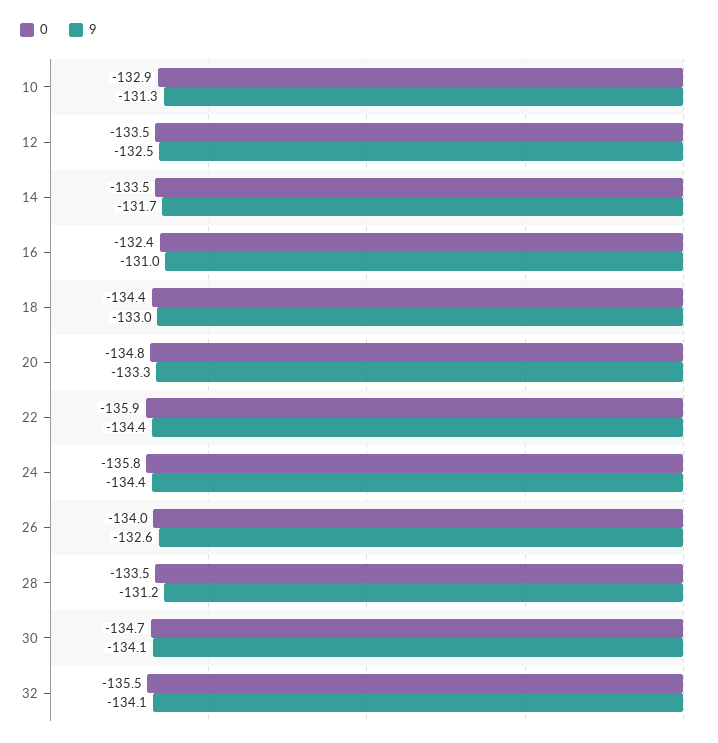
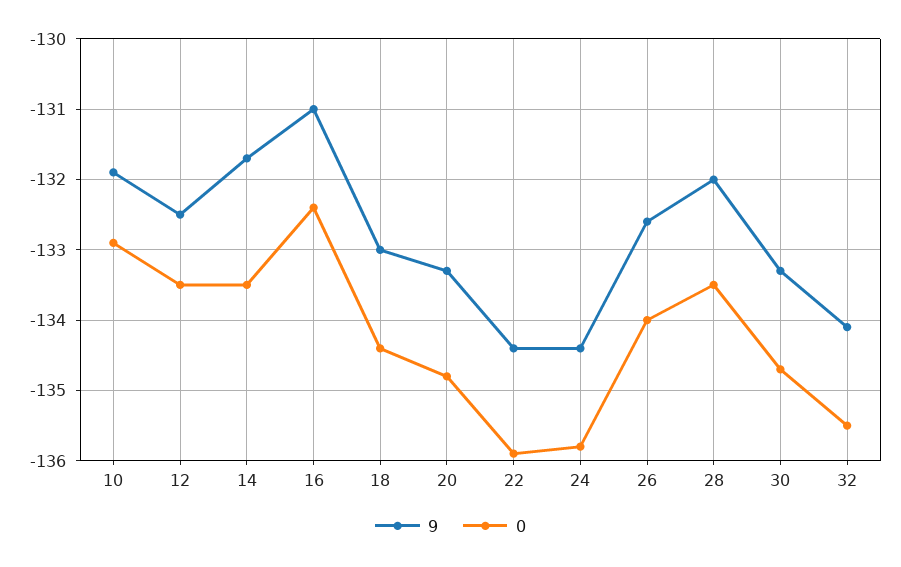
9, 10: -131.3 -> -131.9
9, 28: -131.2 -> -132
9, 30: -134.1 -> -133.3

